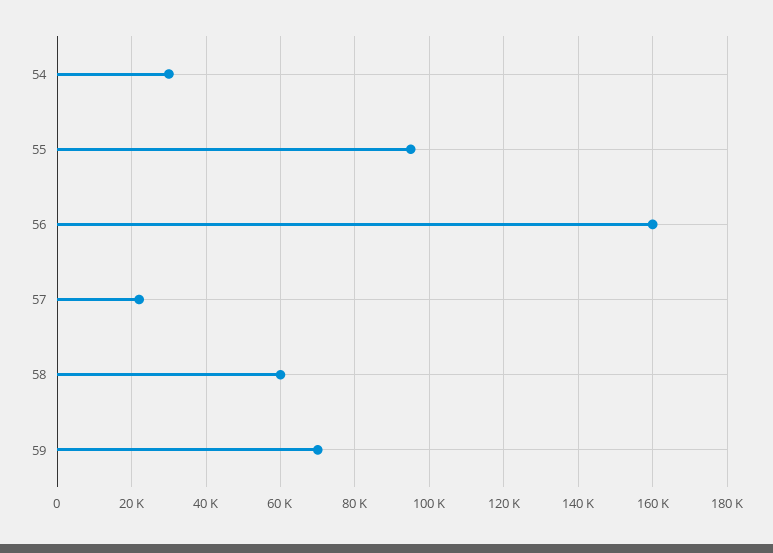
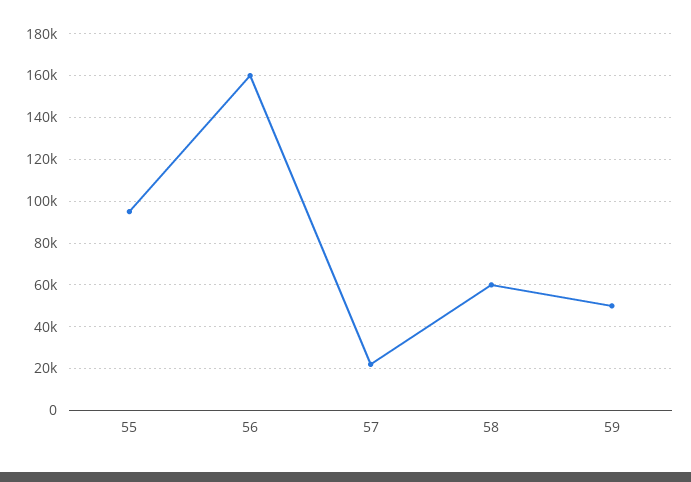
54: 30000 -> none
59: 70000 -> 50000

